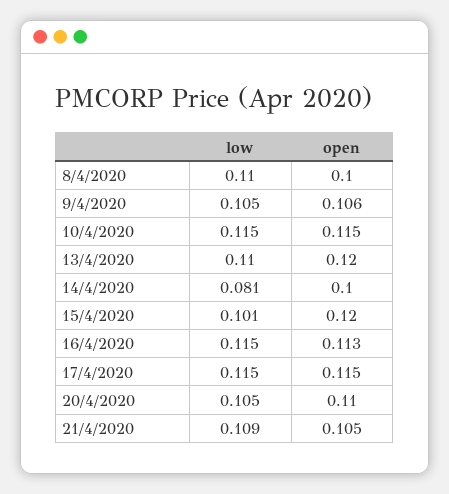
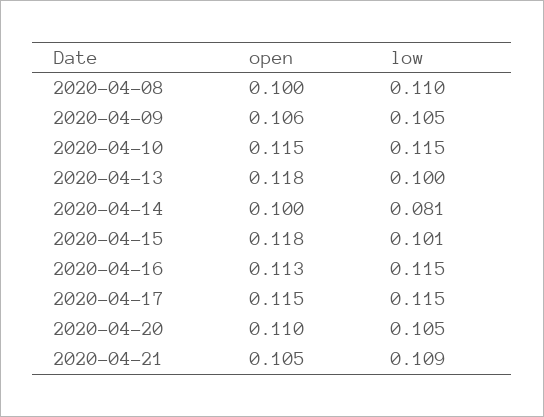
low, 13/4/2020: 0.11 -> 0.1
open, 13/4/2020: 0.12 -> 0.118
open, 15/4/2020: 0.12 -> 0.118

